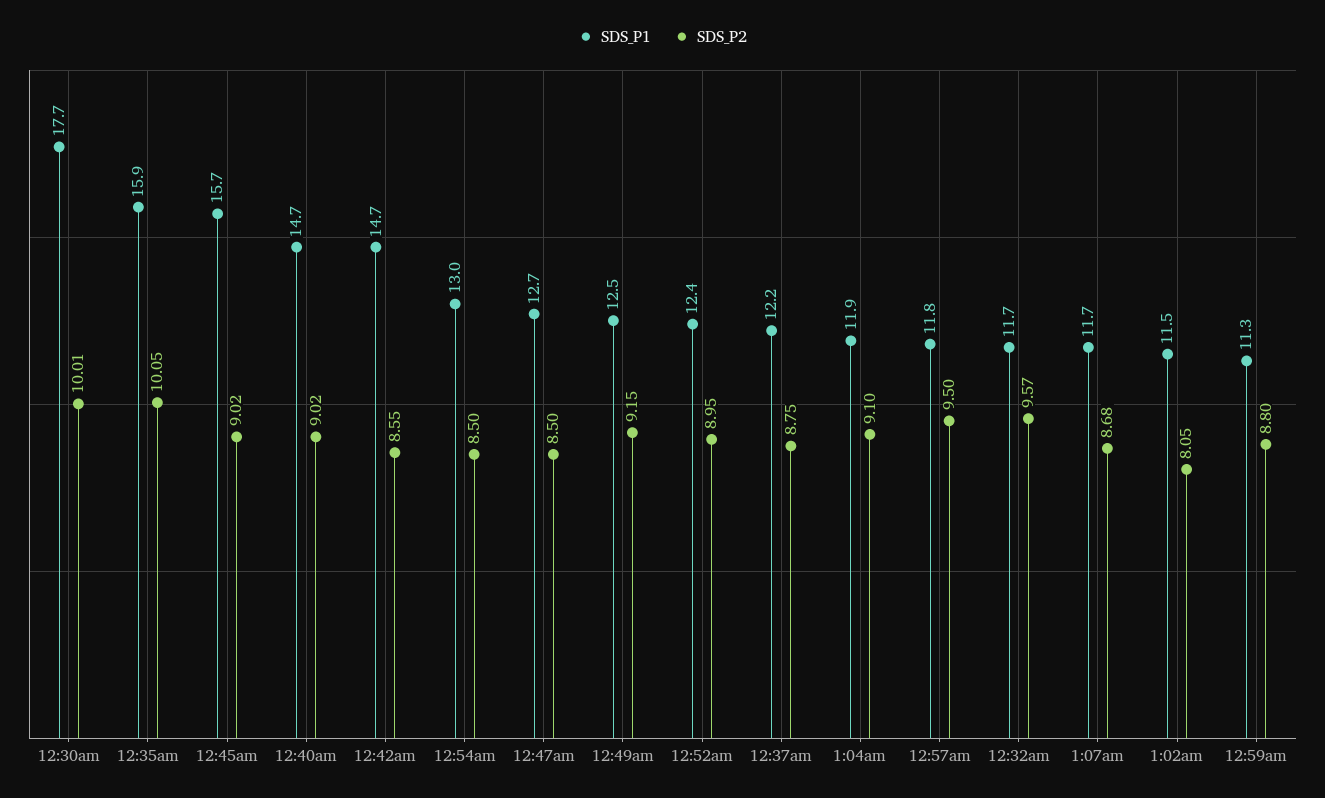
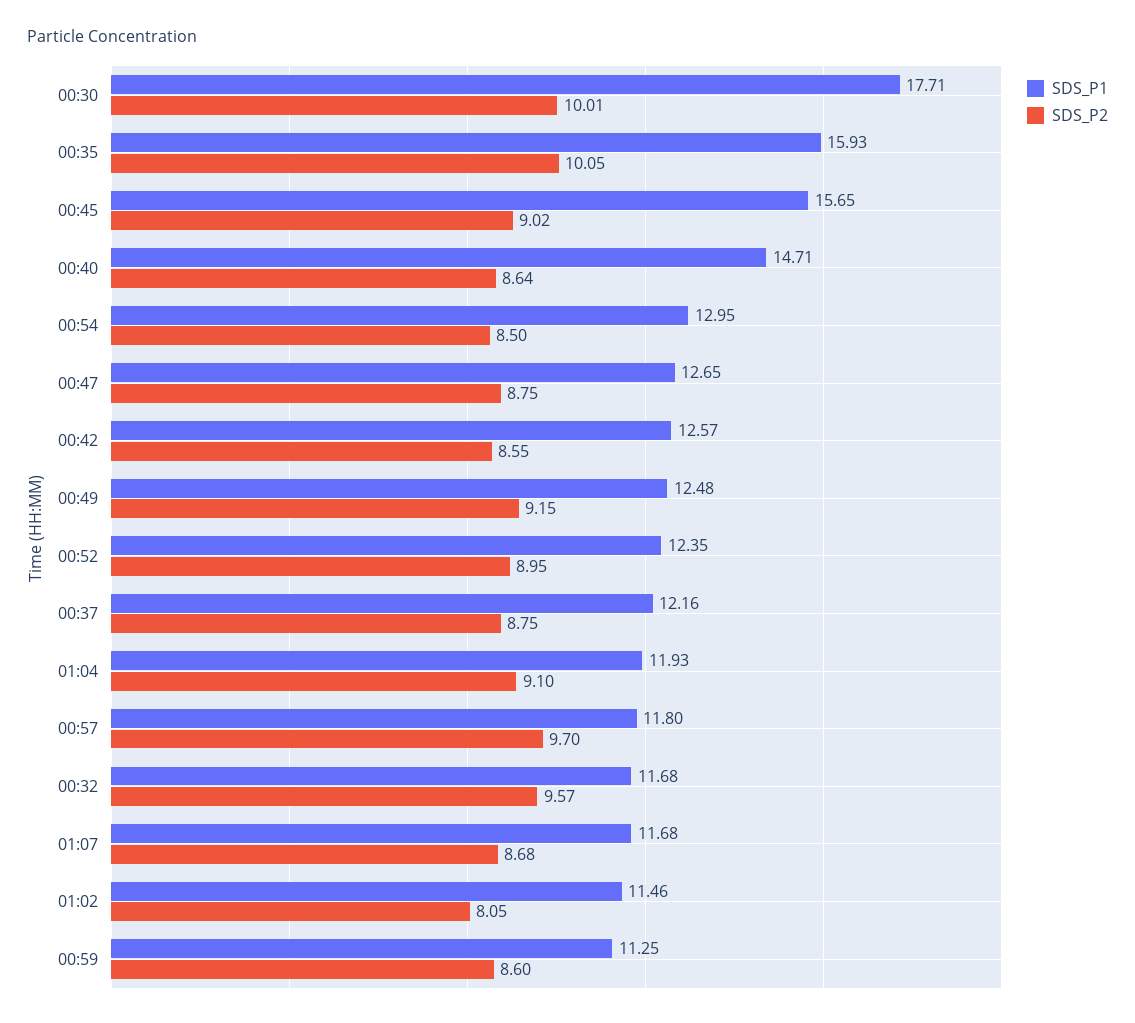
SDS_P2, 12:40am: 9.02 -> 8.64
SDS_P1, 12:42am: 14.7 -> 12.57
SDS_P2, 12:47am: 8.5 -> 8.75
SDS_P2, 12:57am: 9.5 -> 9.7
SDS_P2, 12:59am: 8.8 -> 8.6

